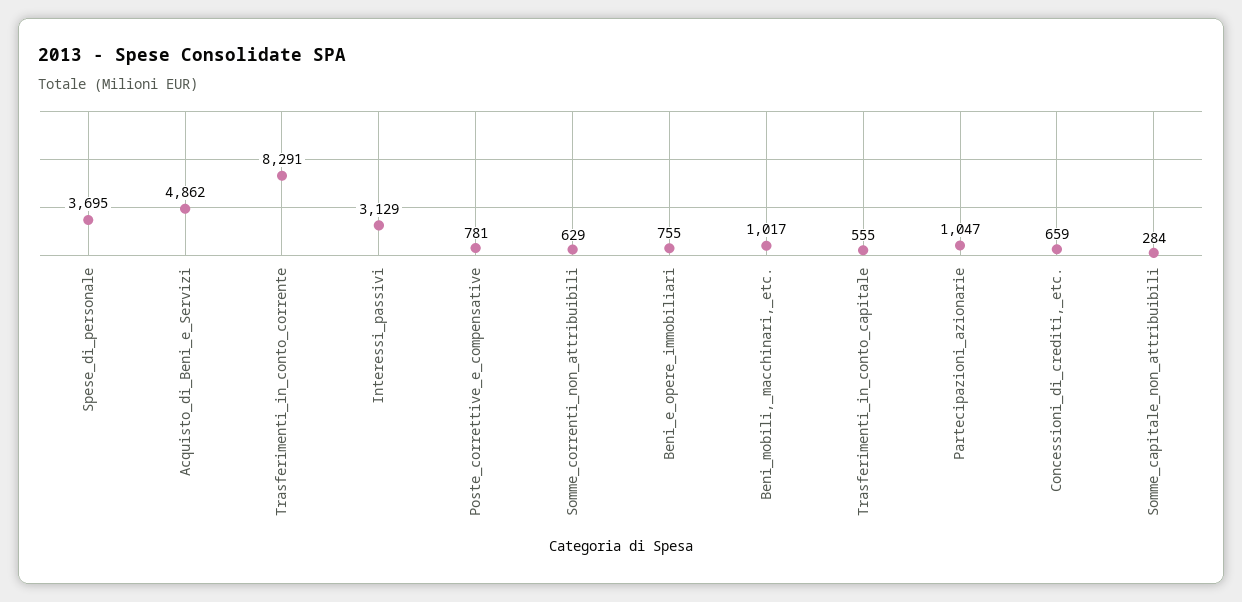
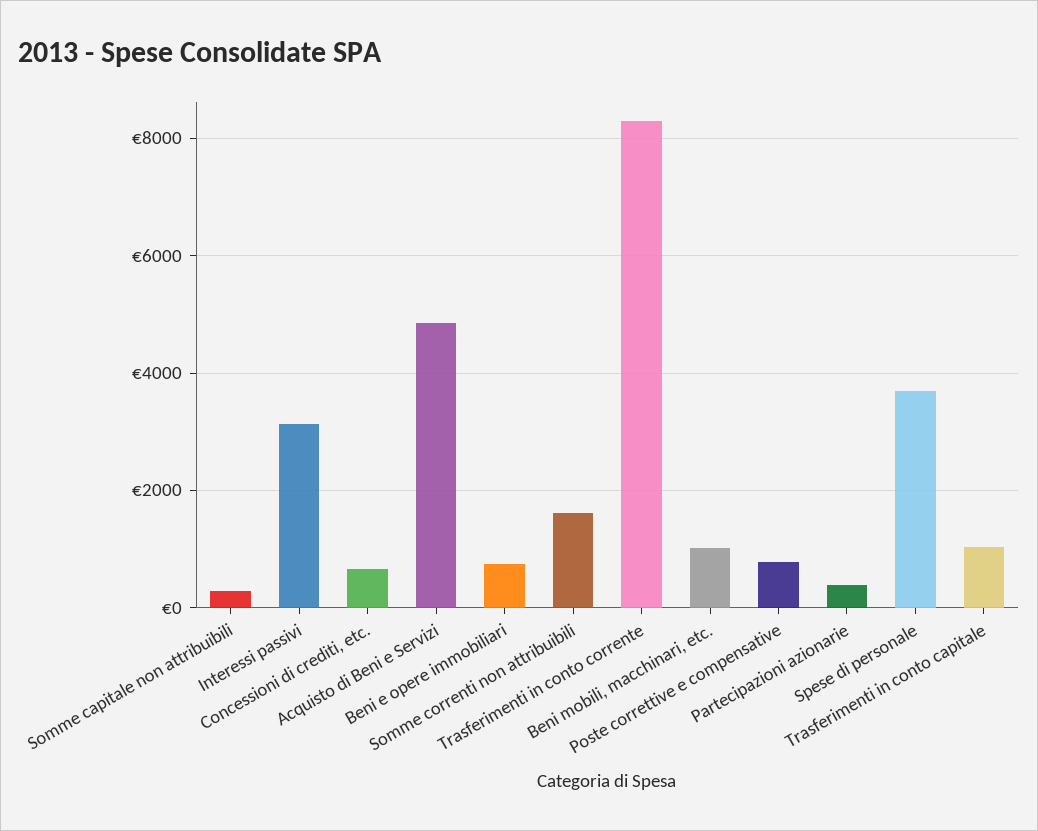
Somme_correnti_non_attribuibili: 629 -> 1600
Trasferimenti_in_conto_capitale: 555 -> 1000
Partecipazioni_azionarie: 1047 -> 400

